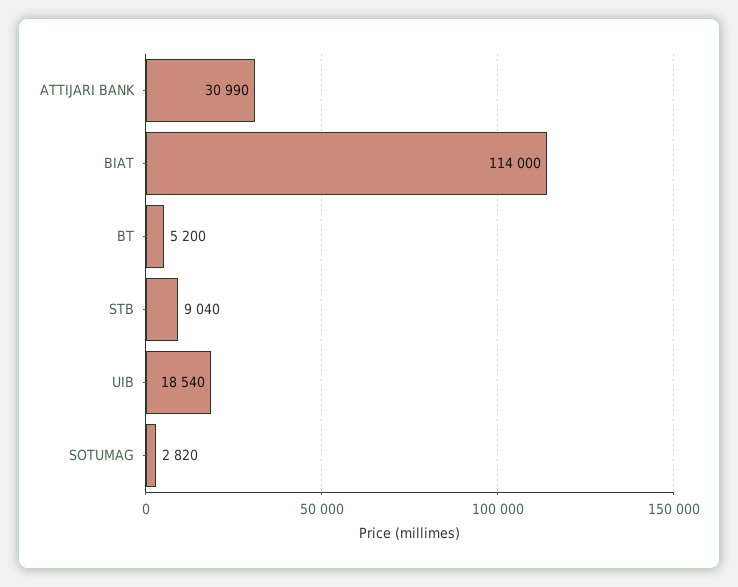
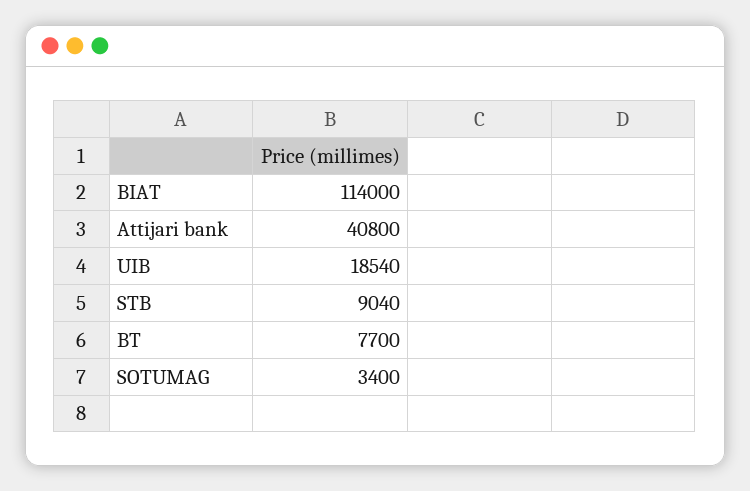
ATTIJARI BANK: 30990 -> 40800
BT: 5200 -> 7700
SOTUMAG: 2820 -> 3400

